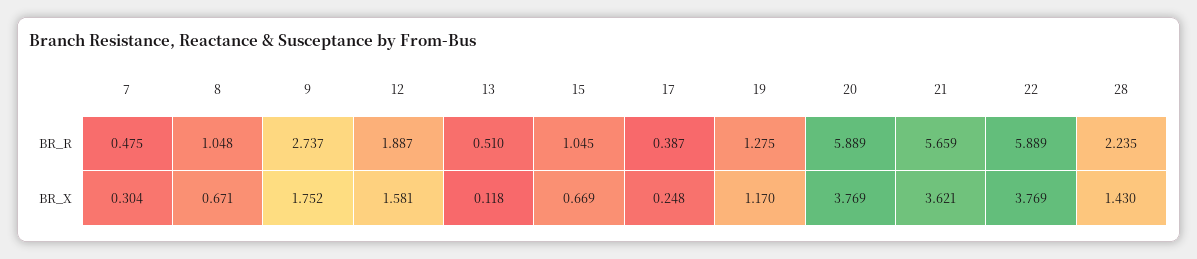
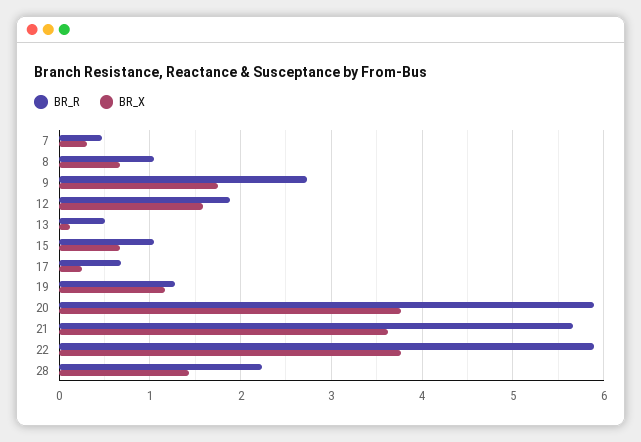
BR_R, 17: 0.387 -> 0.7

